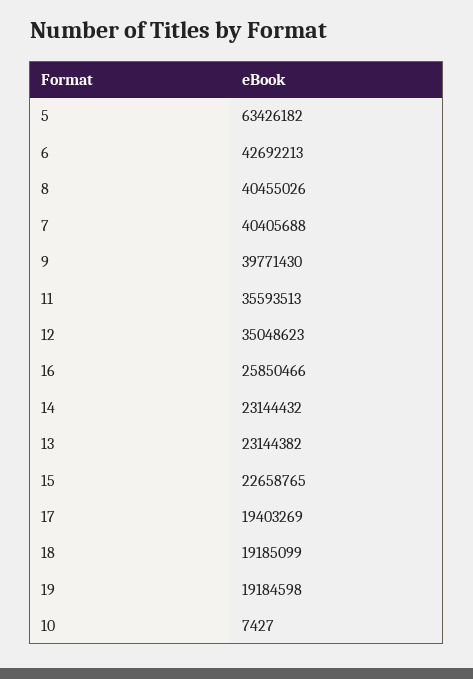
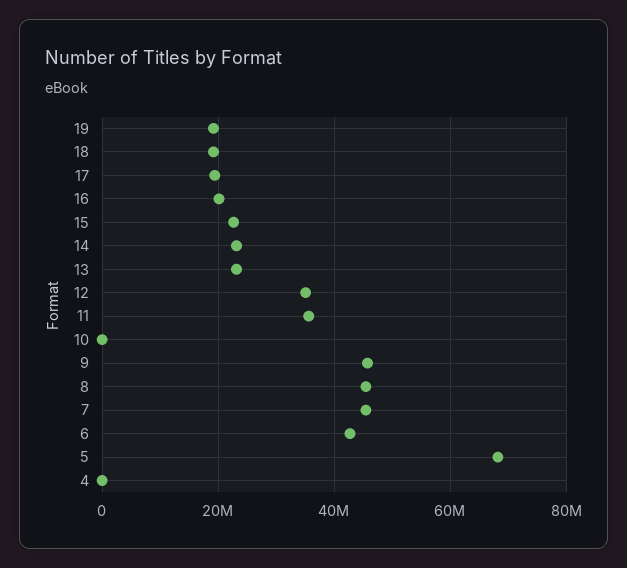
5: 63426182 -> 68000000
8: 40455026 -> 46000000
7: 40405688 -> 46000000
9: 39771430 -> 46000000
16: 25850466 -> 20000000
4: none -> 0

